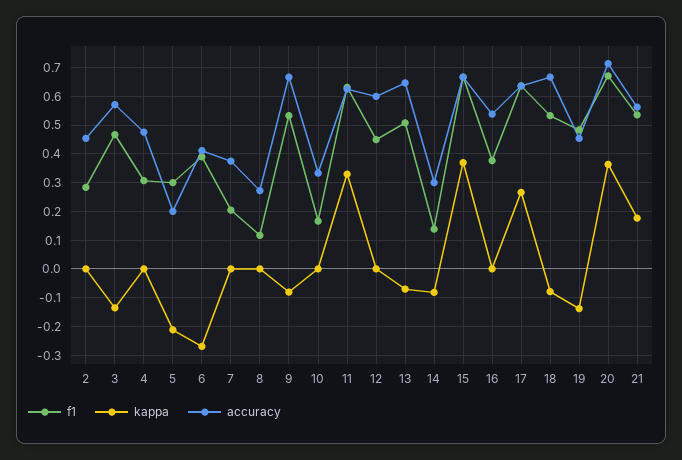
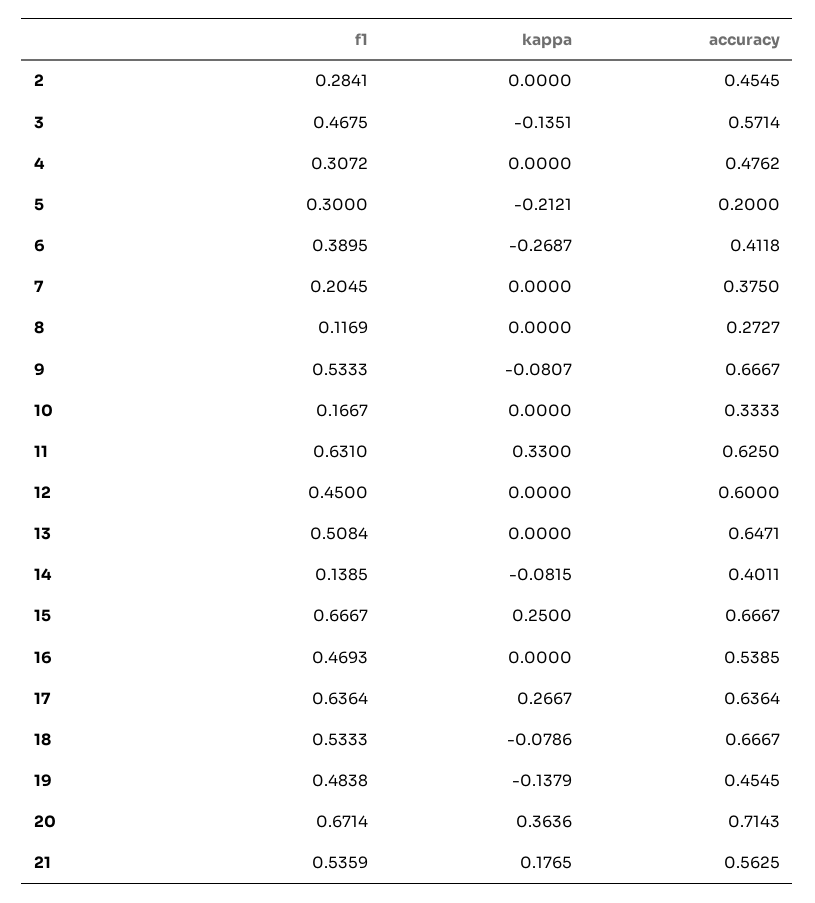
kappa, 13: -0.075 -> 0
accuracy, 14: 0.3 -> 0.4011
kappa, 15: 0.375 -> 0.25
f1, 16: 0.375 -> 0.4693

